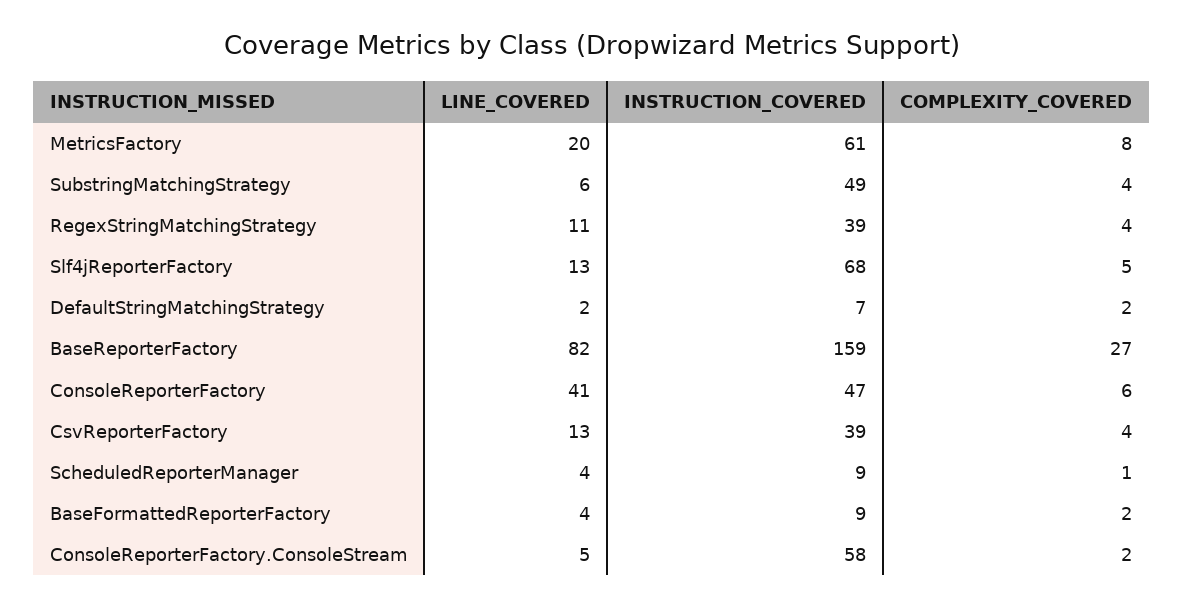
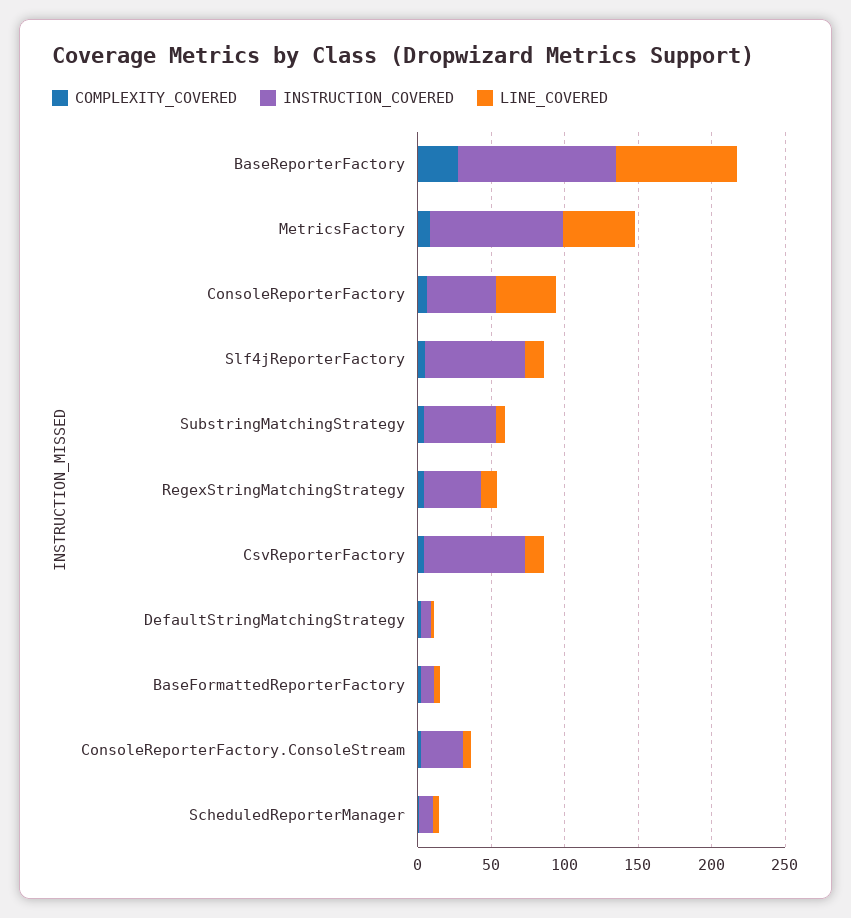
LINE_COVERED, MetricsFactory: 20 -> 50
INSTRUCTION_COVERED, MetricsFactory: 61 -> 90
INSTRUCTION_COVERED, BaseReporterFactory: 159 -> 110
INSTRUCTION_COVERED, CsvReporterFactory: 39 -> 70
INSTRUCTION_COVERED, ConsoleReporterFactory.ConsoleStream: 58 -> 30

